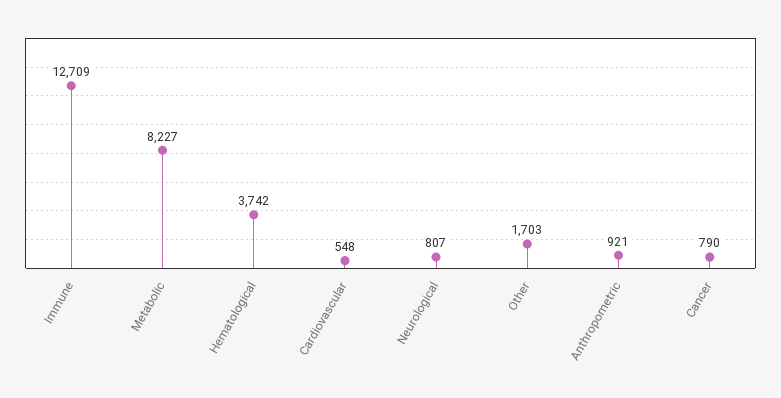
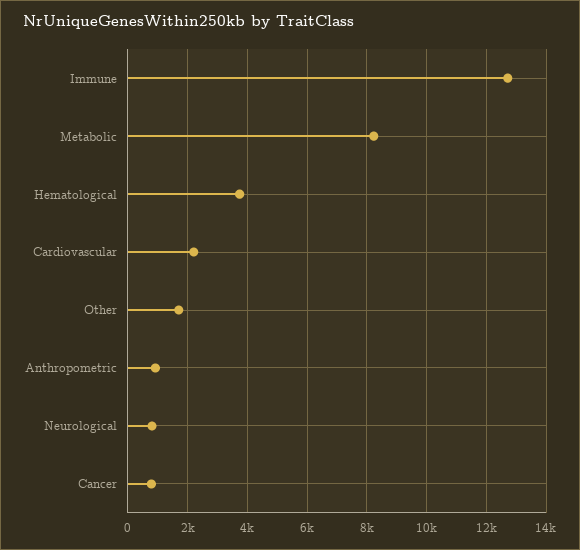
Cardiovascular: 548 -> 2250

